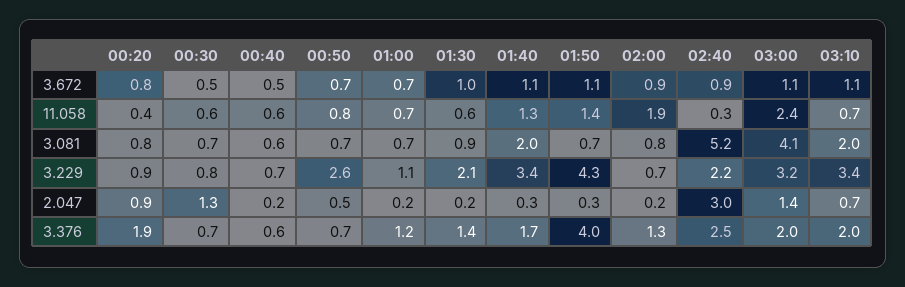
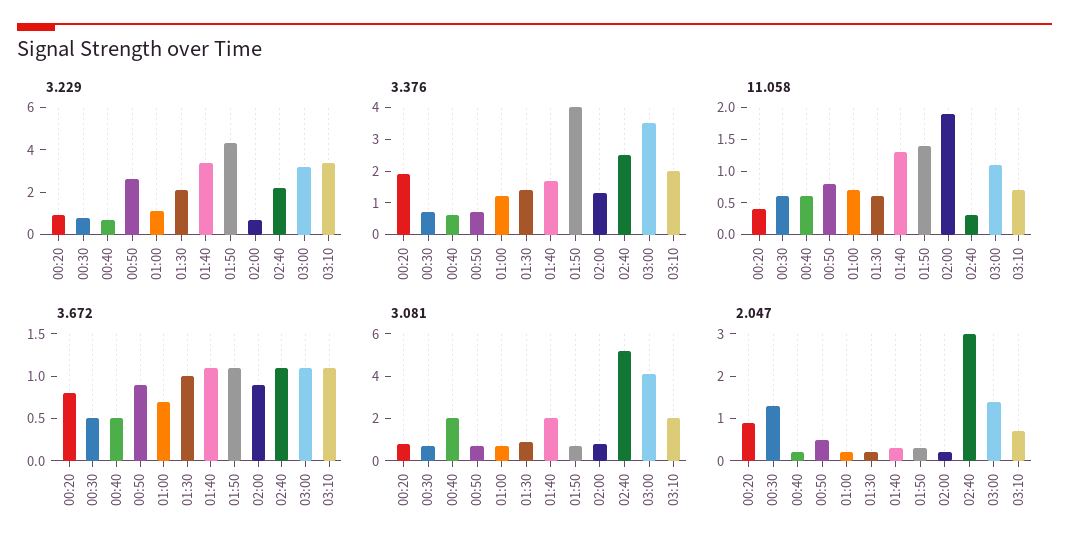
3.672, 00:50: 0.7 -> 0.9
3.672, 02:40: 0.9 -> 1.1
11.058, 03:00: 2.4 -> 1
3.081, 00:40: 0.6 -> 2
3.376, 03:00: 2 -> 3.5

